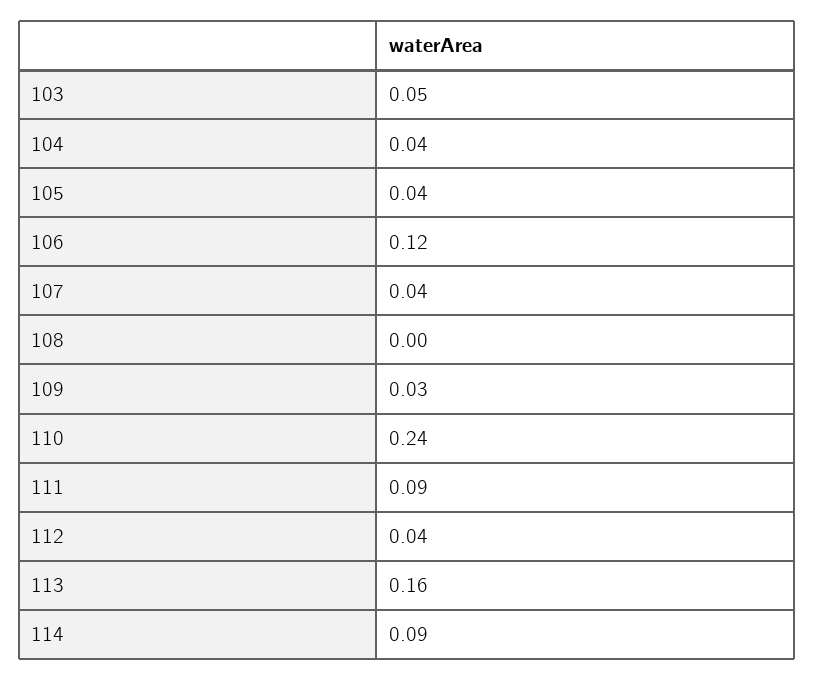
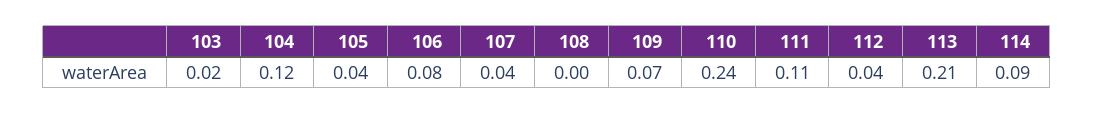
103: 0.05 -> 0.02
104: 0.04 -> 0.12
106: 0.12 -> 0.08
109: 0.03 -> 0.07
111: 0.09 -> 0.11
113: 0.16 -> 0.21

